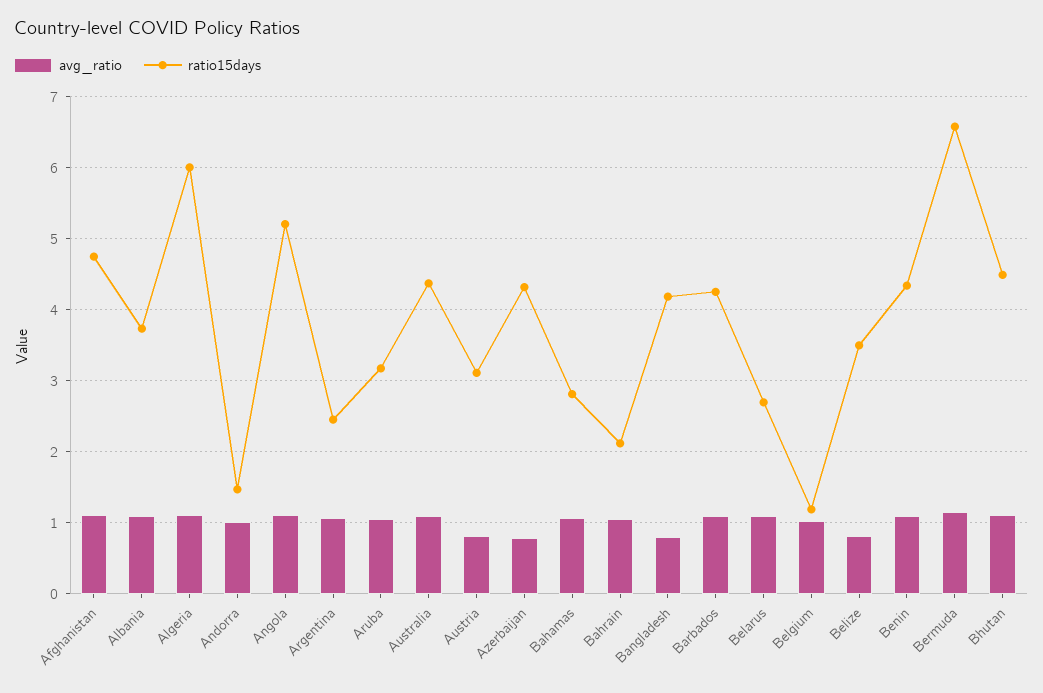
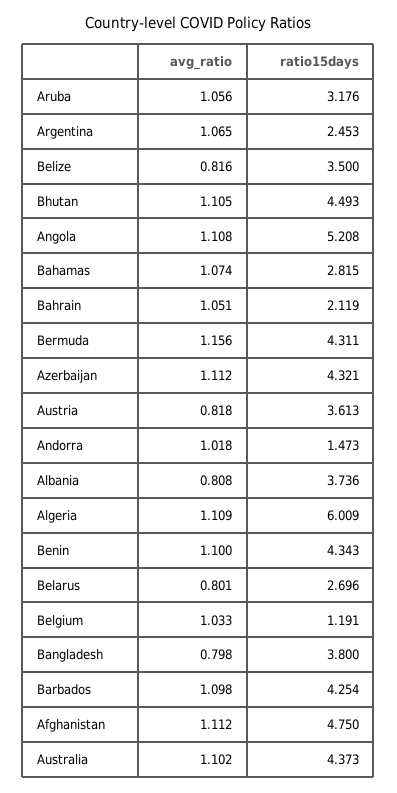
avg_ratio, Albania: 1.1 -> 0.808
ratio15days, Austria: 3.1 -> 3.613
avg_ratio, Azerbaijan: 0.8 -> 1.112
ratio15days, Bangladesh: 4.2 -> 3.8
avg_ratio, Belarus: 1.1 -> 0.801
ratio15days, Bermuda: 6.6 -> 4.311

